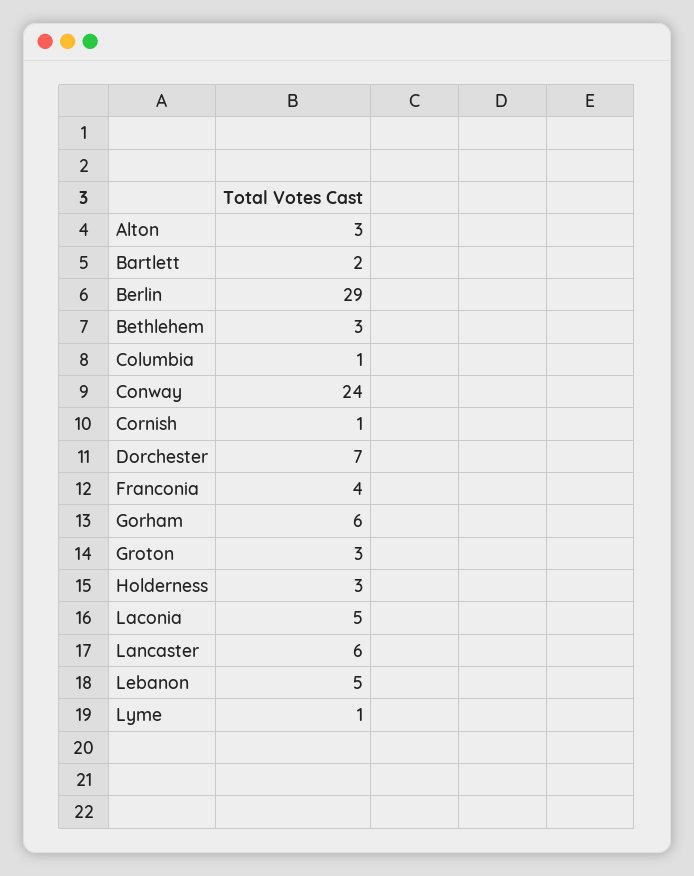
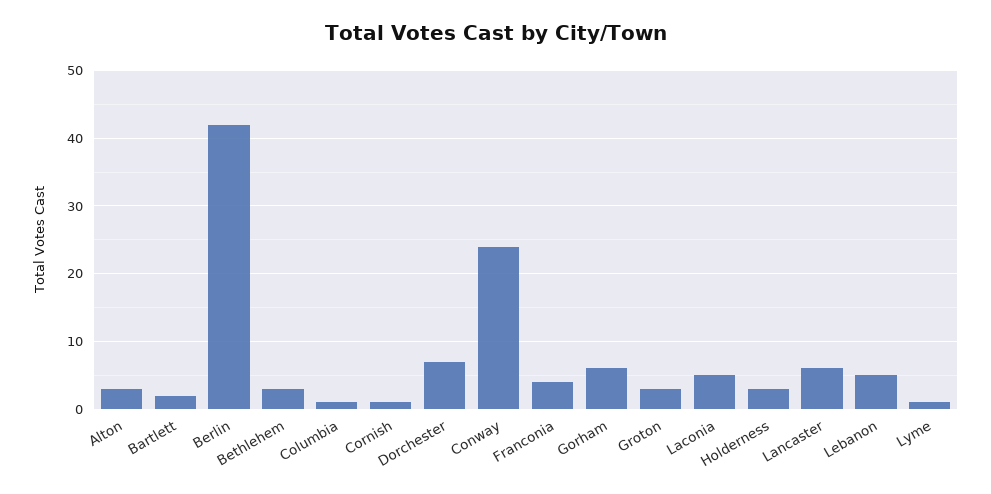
Berlin: 29 -> 42

